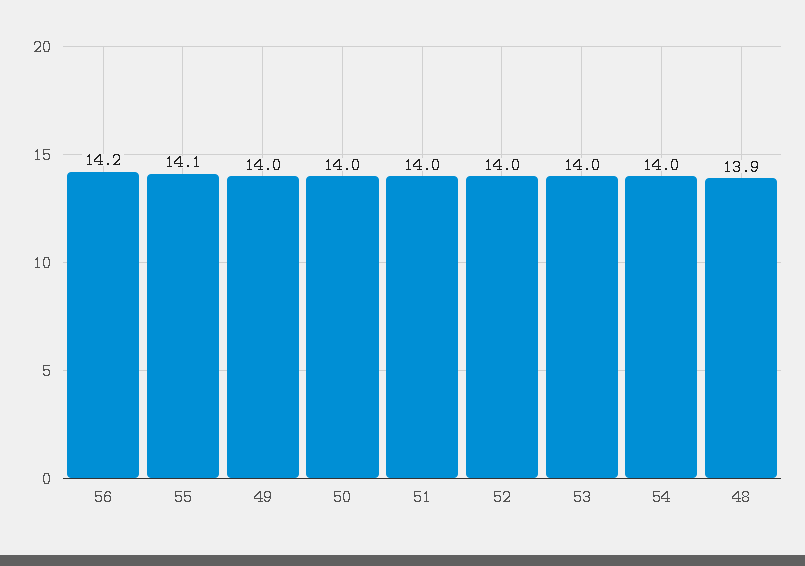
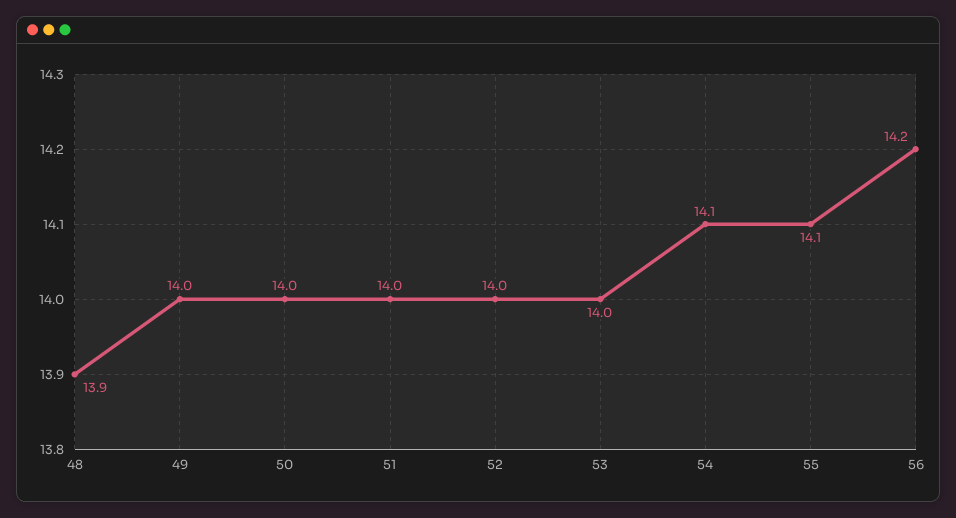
54: 14 -> 14.1

